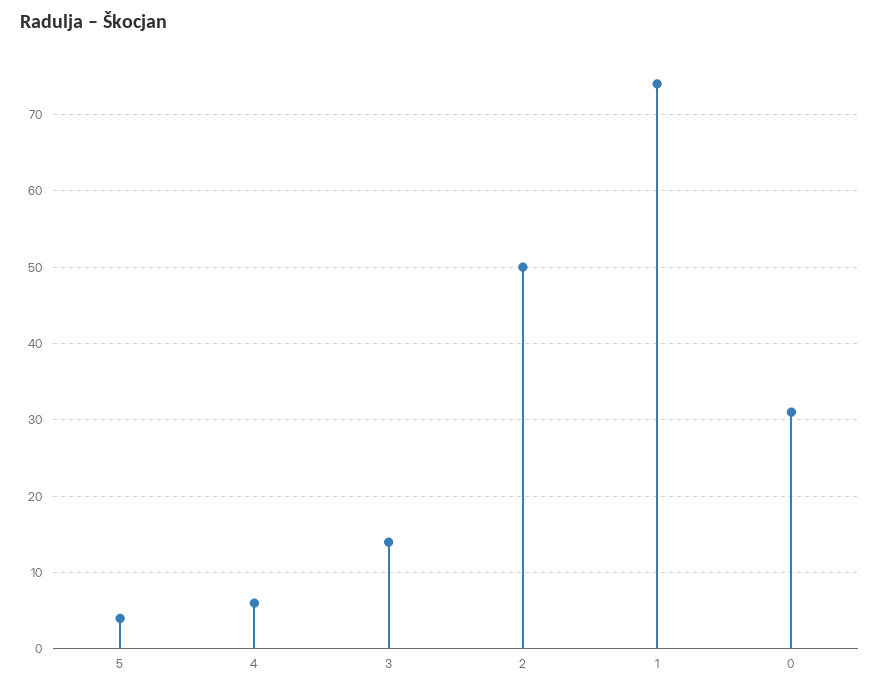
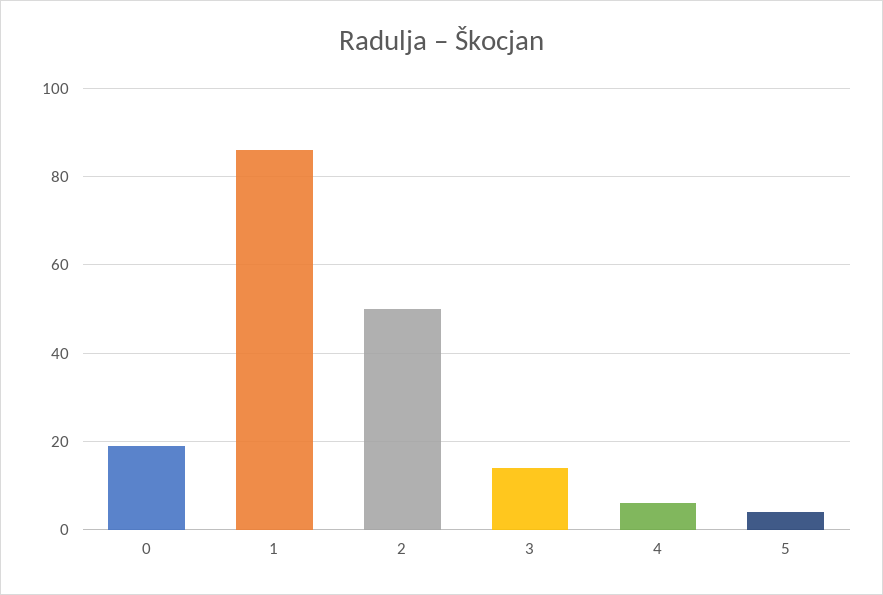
1: 74 -> 85
0: 31 -> 20

